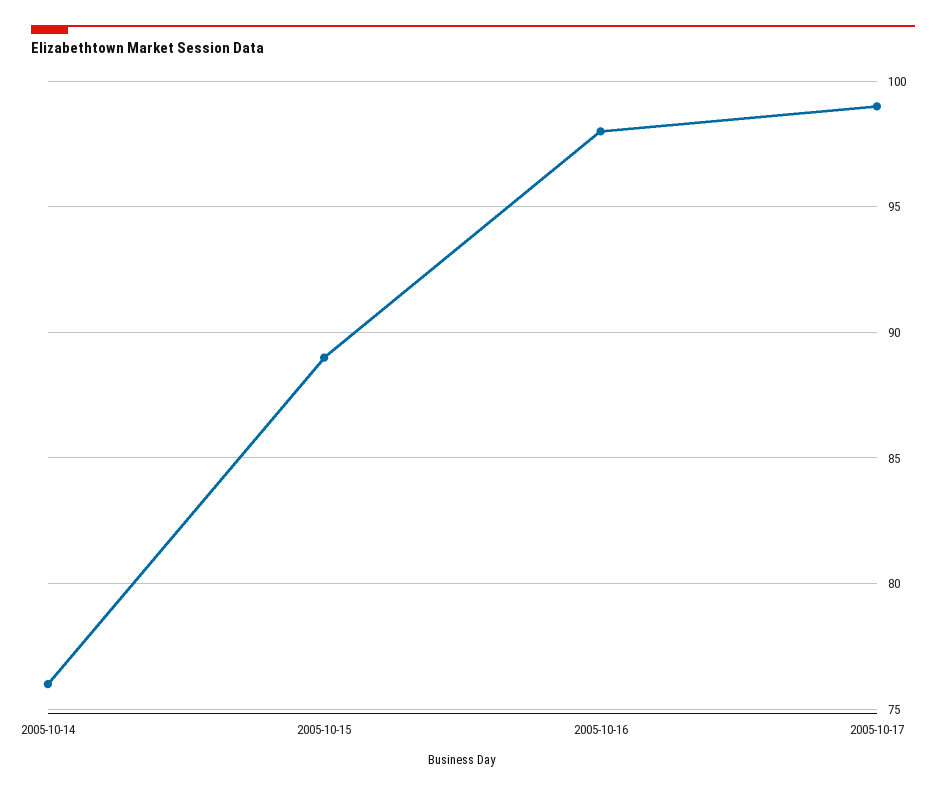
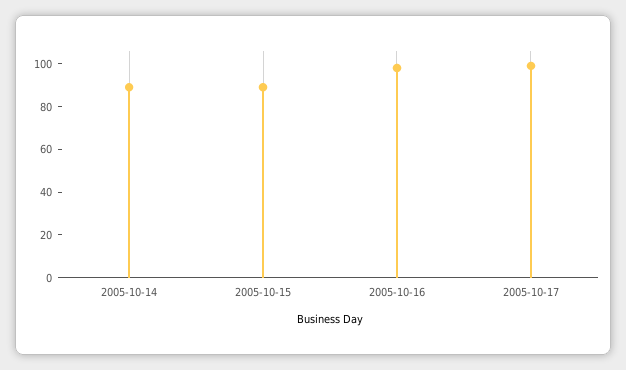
2005-10-14: 76 -> 90

